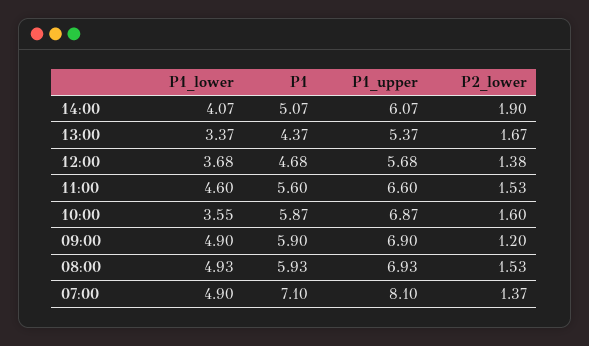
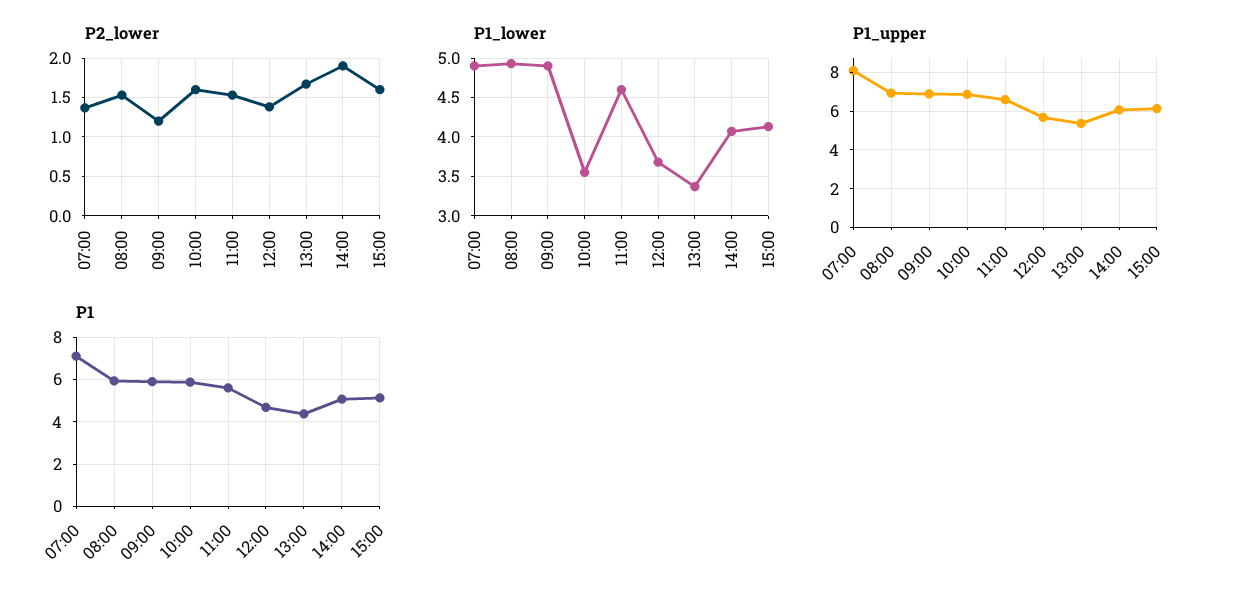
P2_lower, 15:00: none -> 1.6
P1_lower, 15:00: none -> 4.1
P1_upper, 15:00: none -> 6
P1, 15:00: none -> 5

